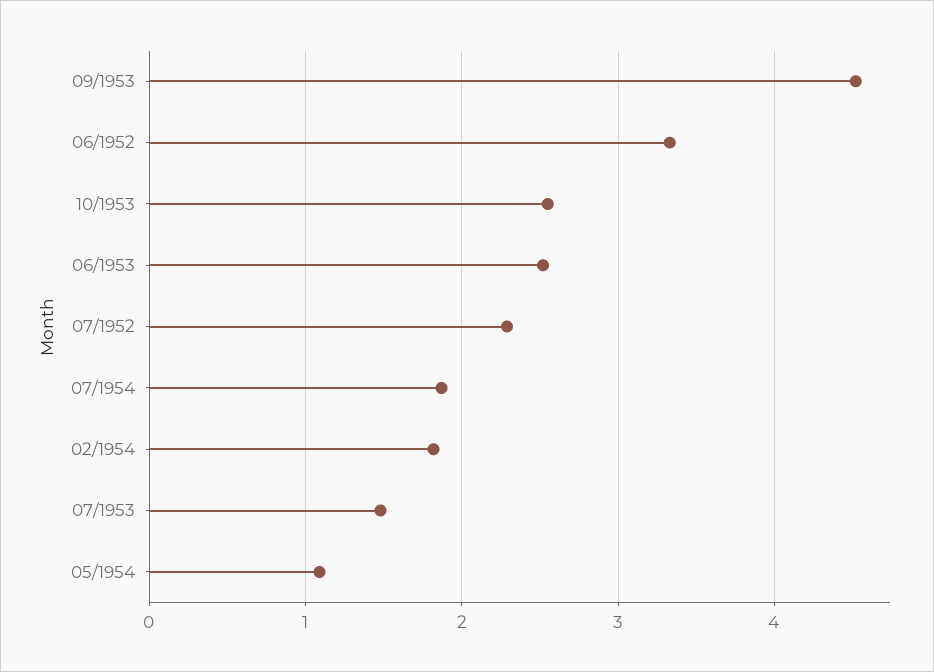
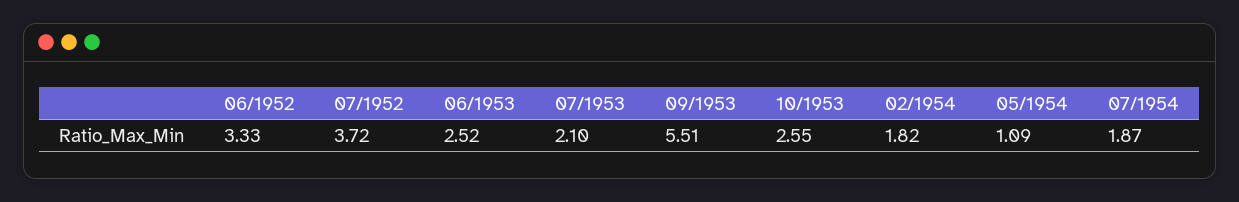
09/1953: 4.5 -> 5.51
07/1952: 2.3 -> 3.72
07/1953: 1.5 -> 2.1

